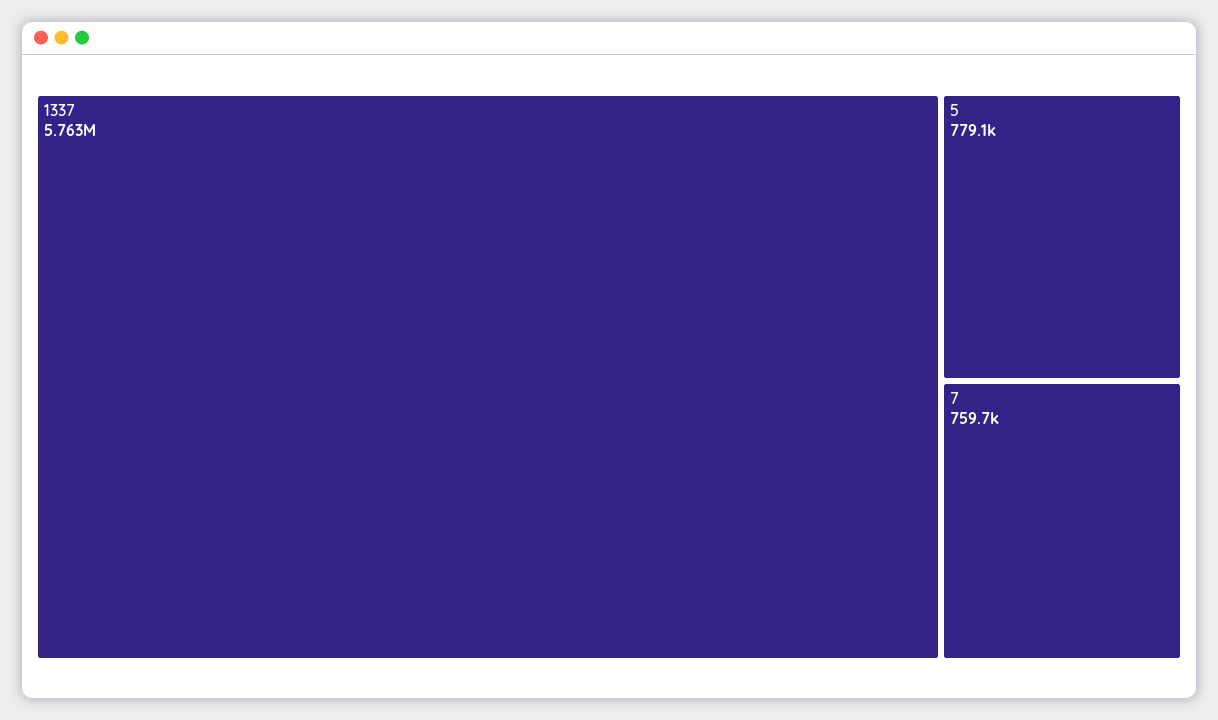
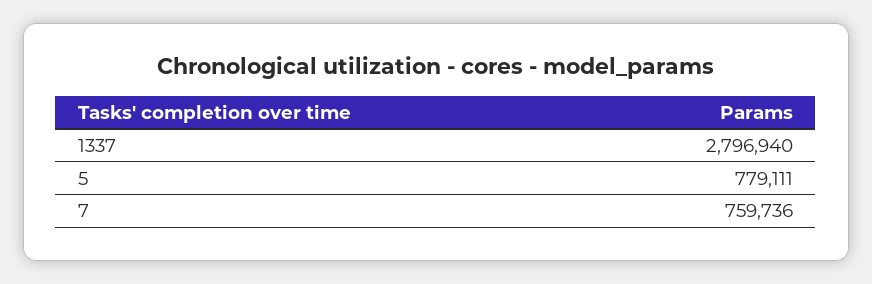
1337: 5763000 -> 2796940

